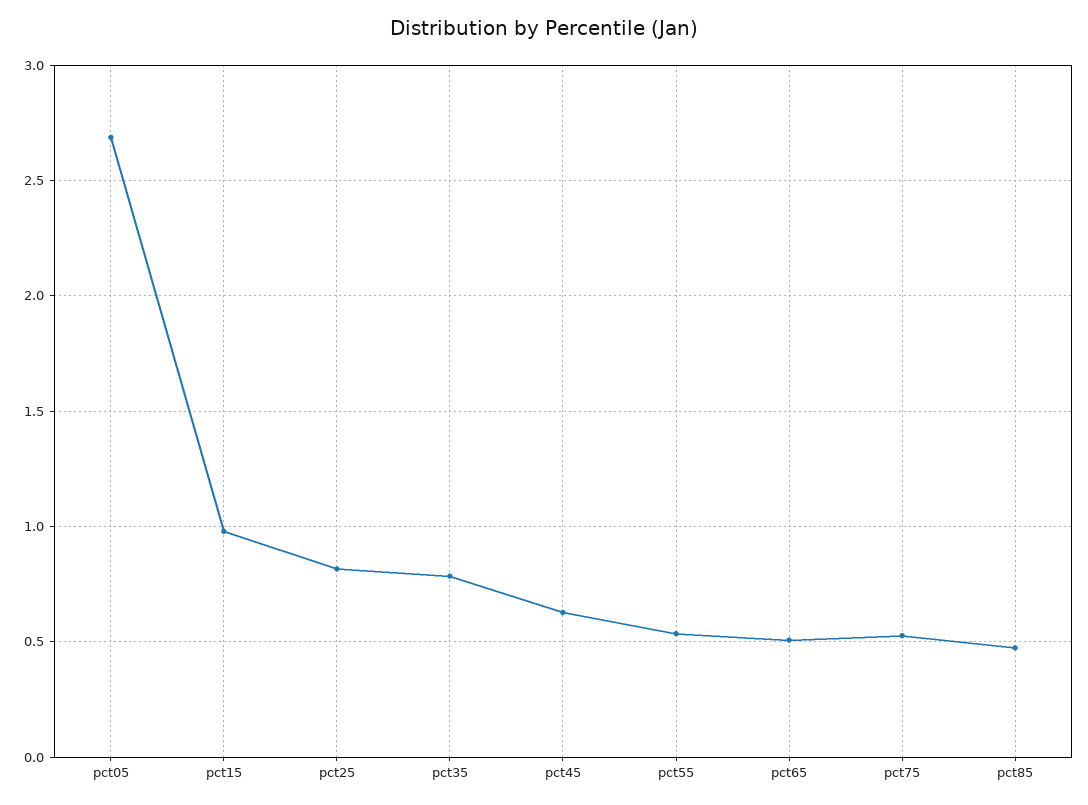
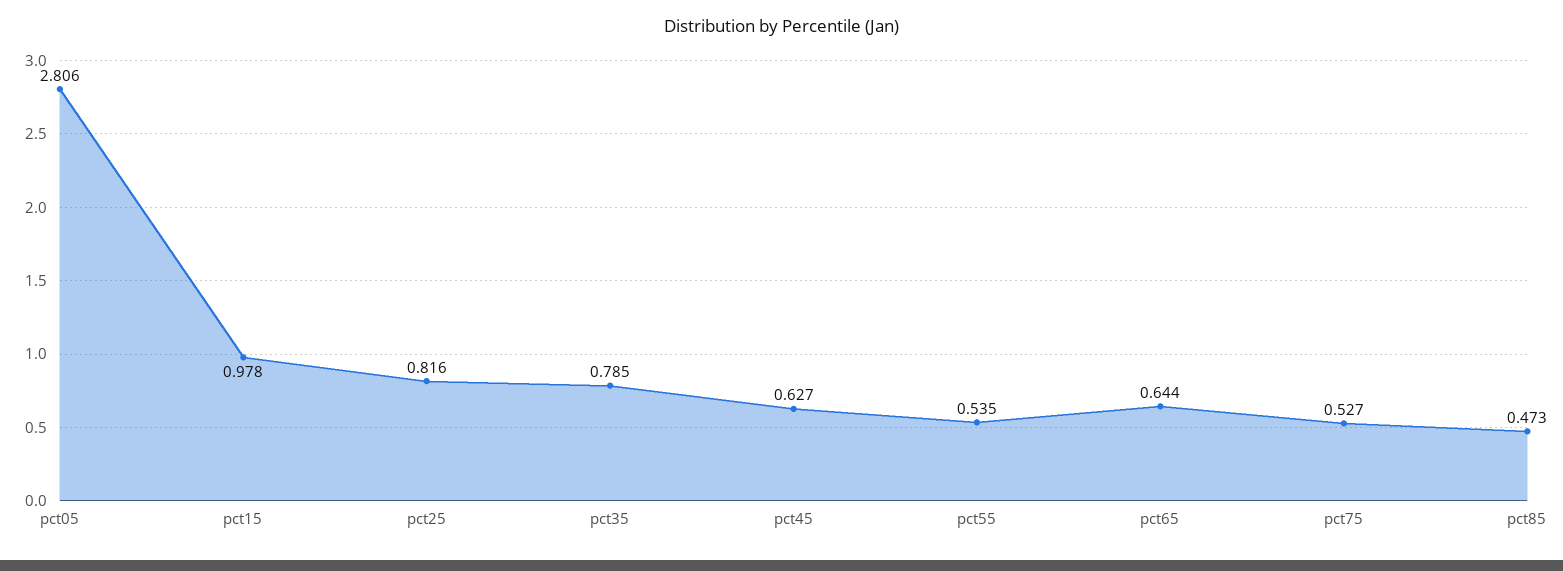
pct05: 2.7 -> 2.806
pct65: 0.5 -> 0.644

